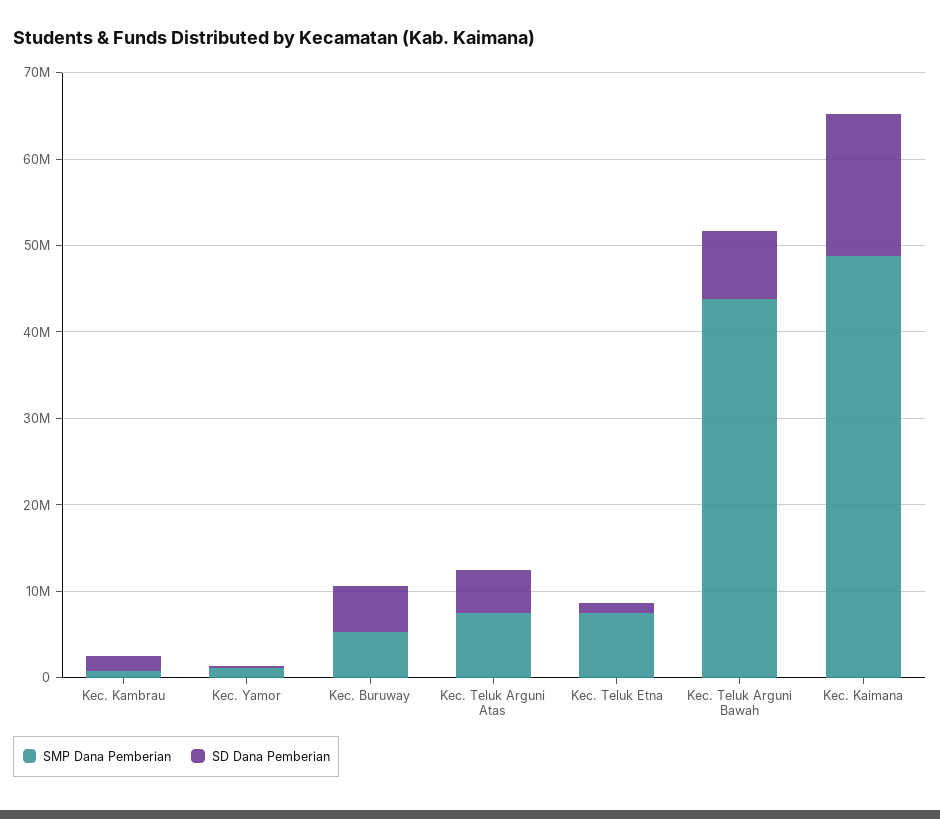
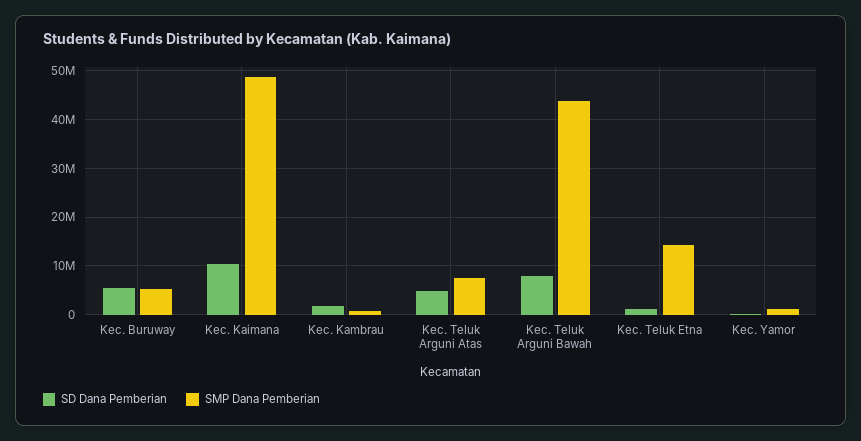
SMP Dana Pemberian, Kec. Teluk Etna: 8000000 -> 14000000
SD Dana Pemberian, Kec. Kaimana: 16000000 -> 10000000

